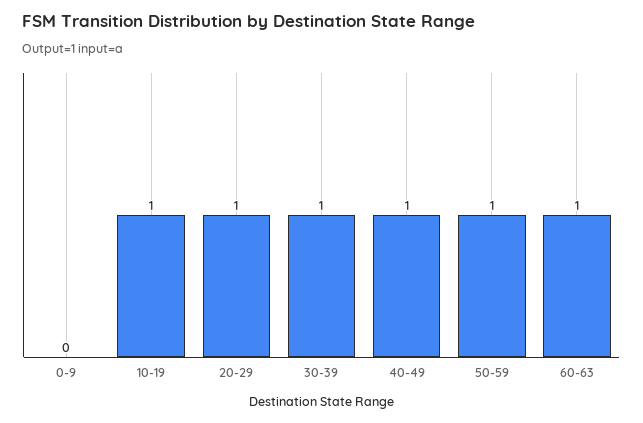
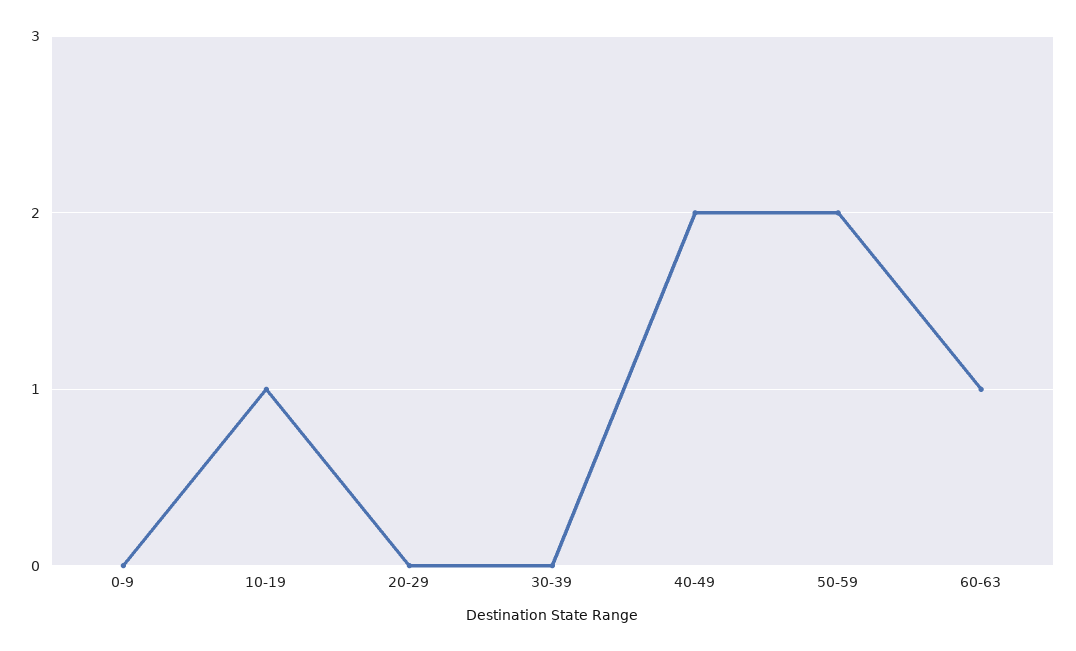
20-29: 1 -> 0
30-39: 1 -> 0
40-49: 1 -> 2
50-59: 1 -> 2

